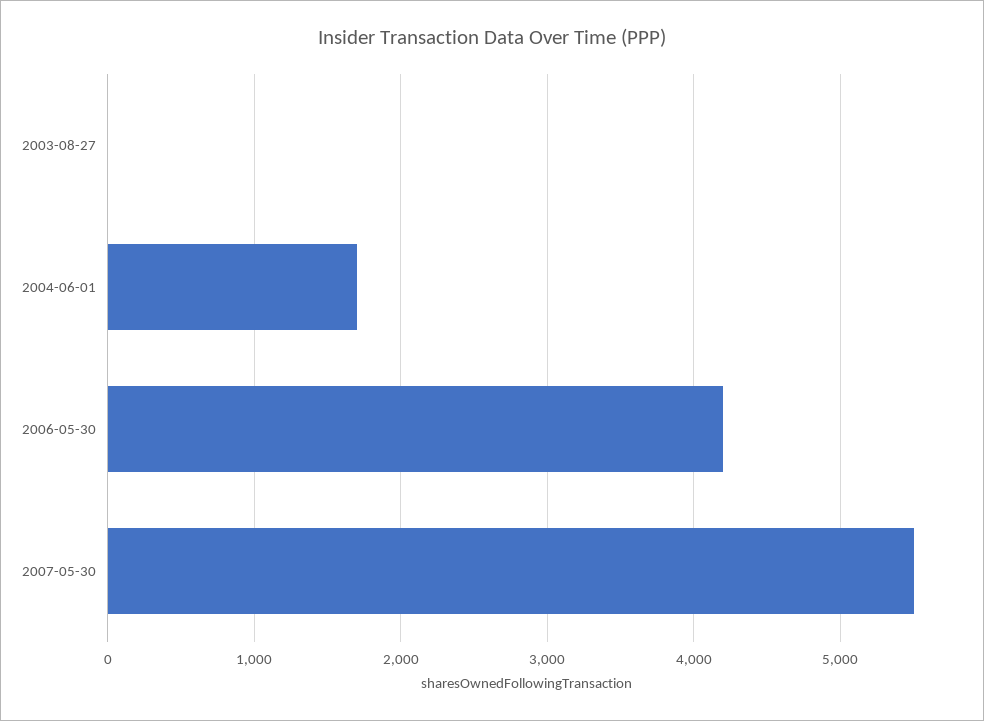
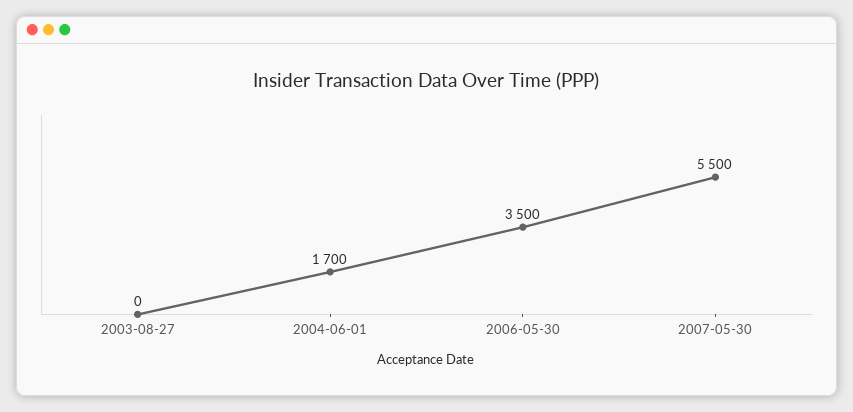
2006-05-30: 4200 -> 3500

